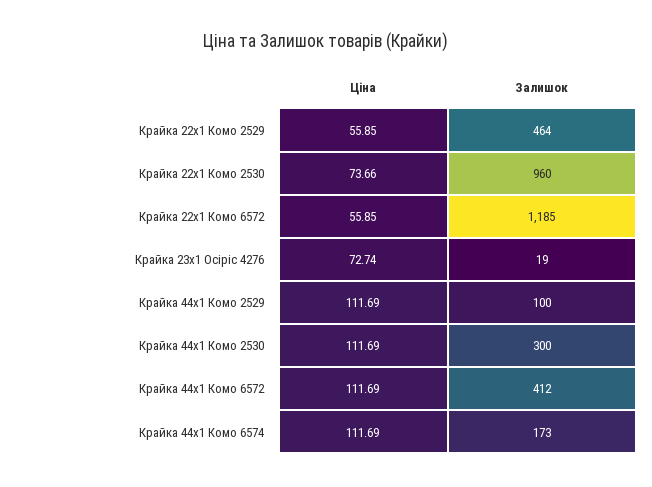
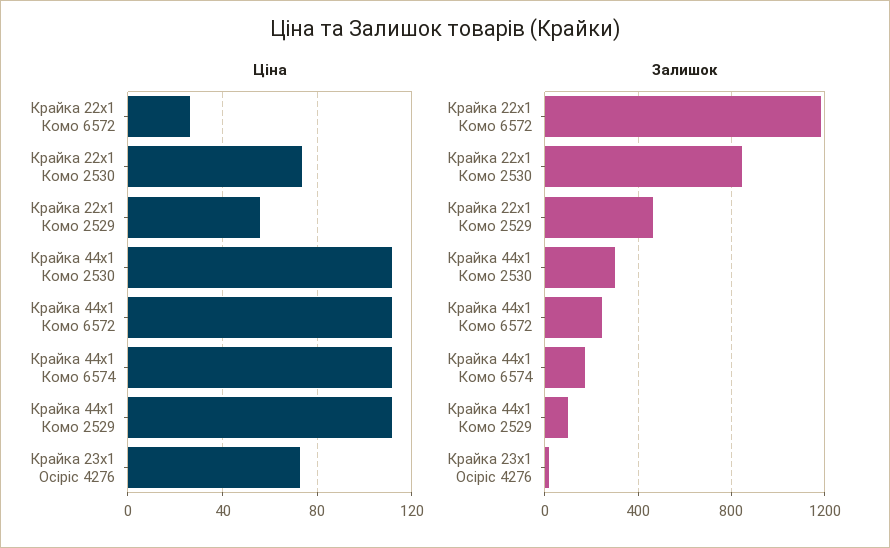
Залишок, Крайка 22x1 Комо 2530: 960 -> 850
Ціна, Крайка 22x1 Комо 6572: 55.85 -> 25
Залишок, Крайка 44x1 Комо 6572: 412 -> 250

